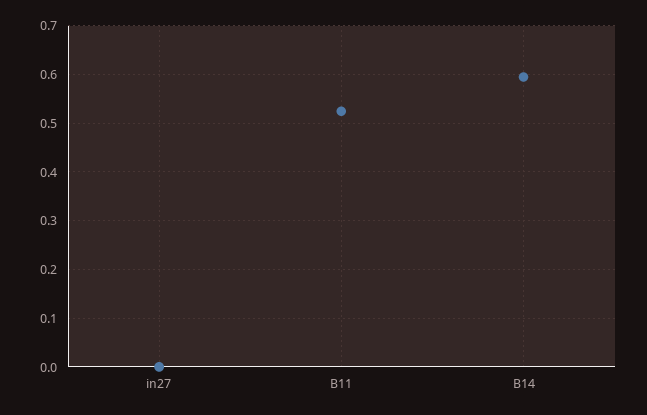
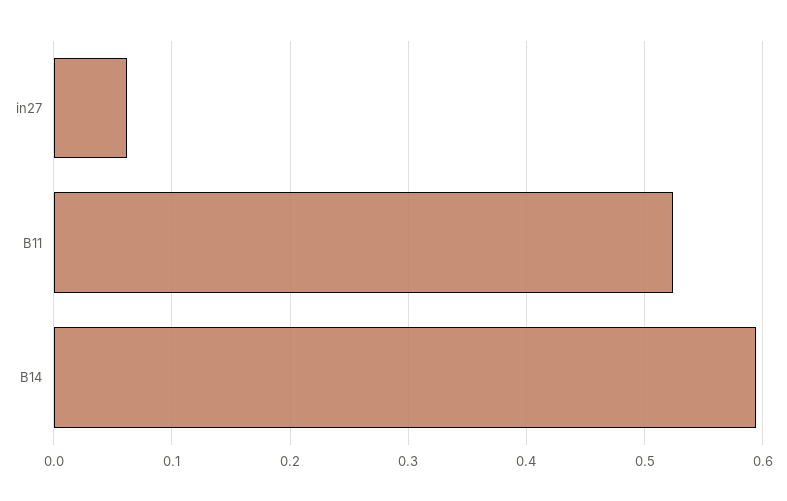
in27: 0 -> 0.06

